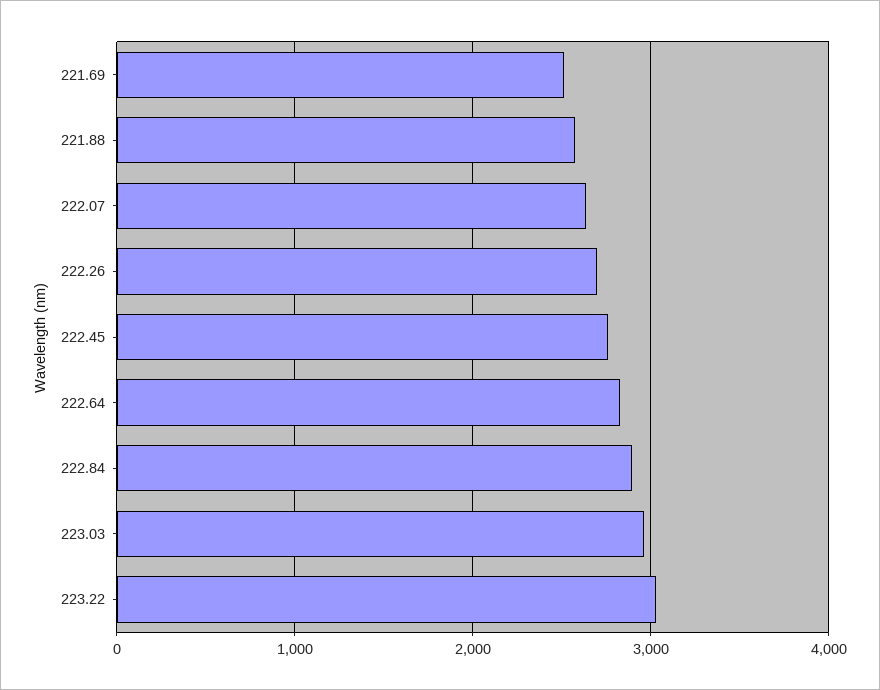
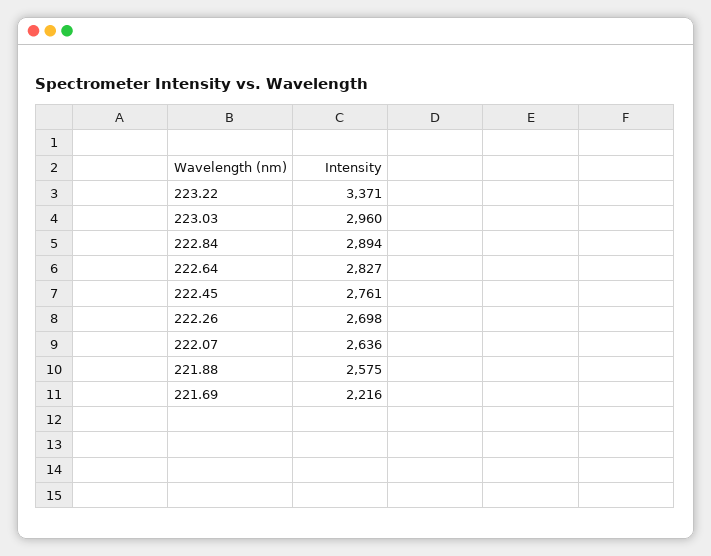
221.69: 2500 -> 2216
223.22: 3000 -> 3371

